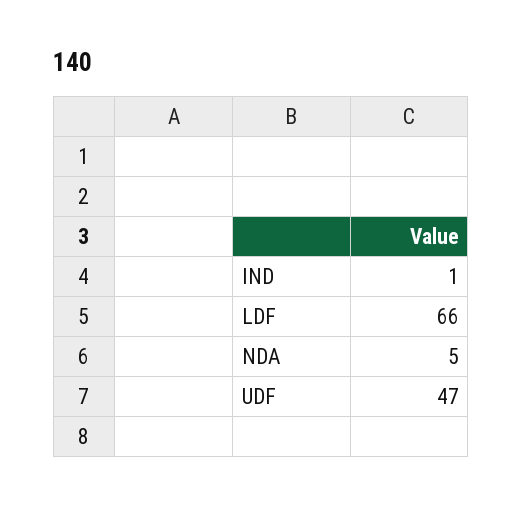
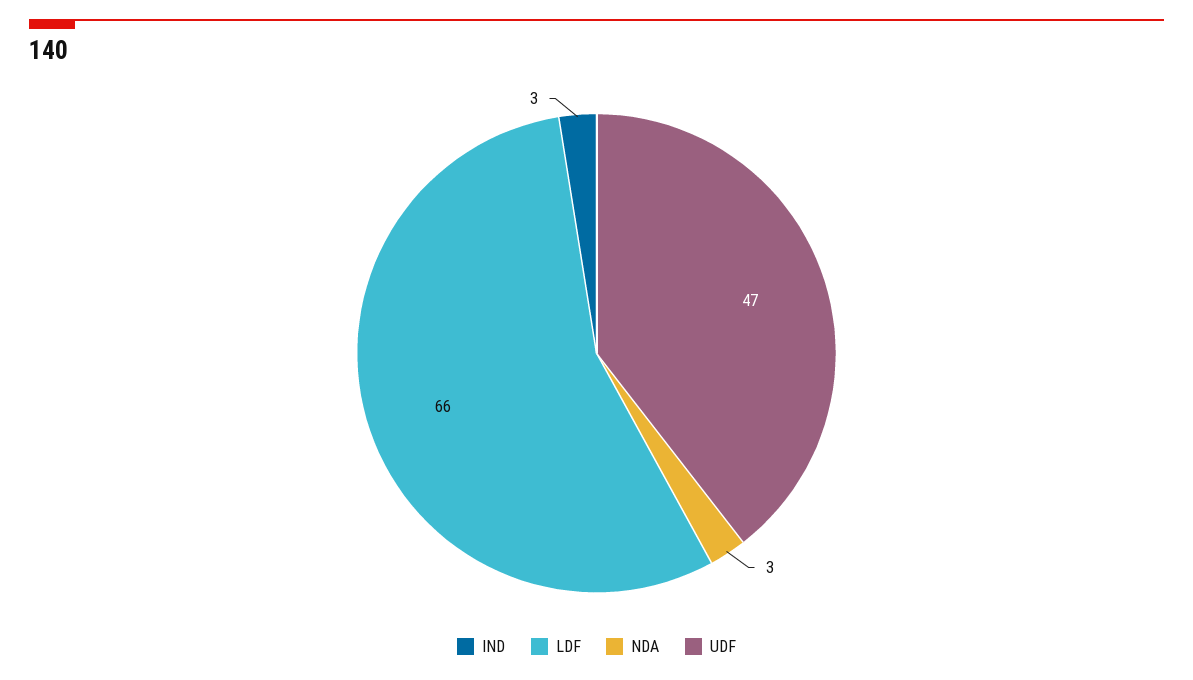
IND: 1 -> 3
NDA: 5 -> 3

